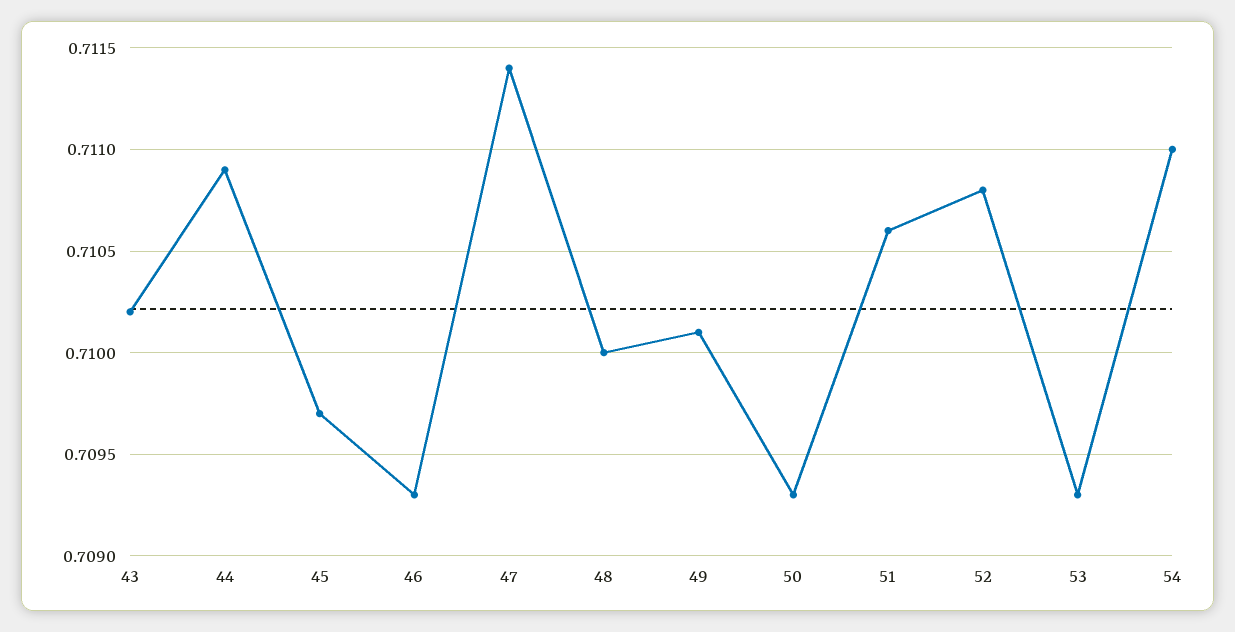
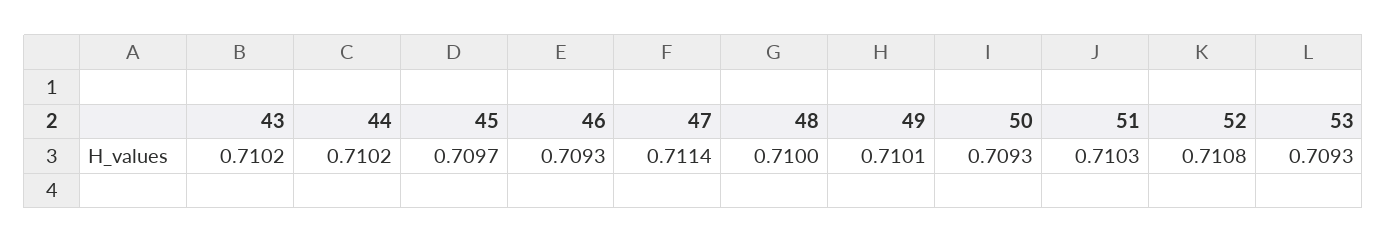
44: 0.7109 -> 0.7102
51: 0.7106 -> 0.7103
54: 0.711 -> none

